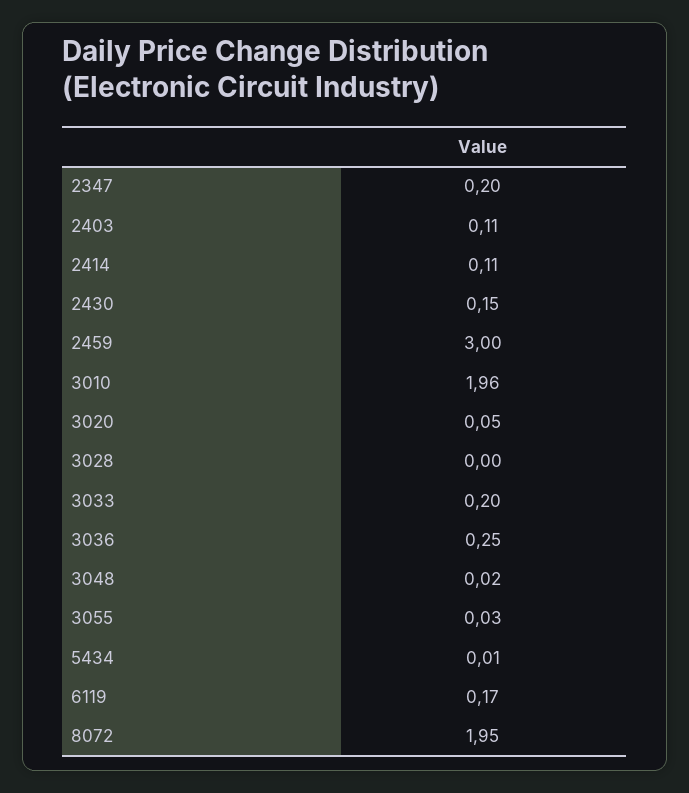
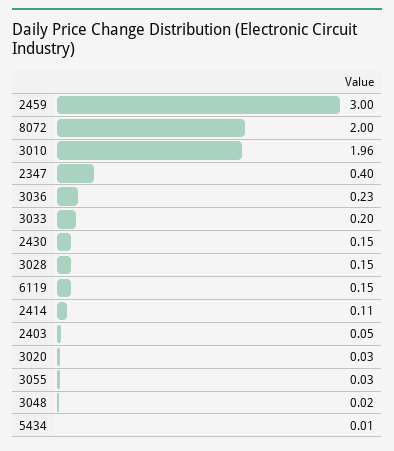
2347: 0.2 -> 0.4
2403: 0.11 -> 0.05
3020: 0.05 -> 0.03
3028: 0 -> 0.15
3036: 0.25 -> 0.23
6119: 0.17 -> 0.15
8072: 1.95 -> 2

